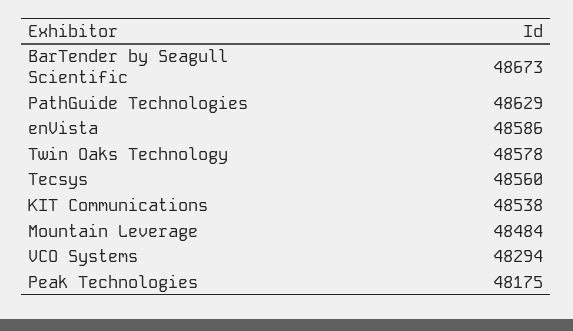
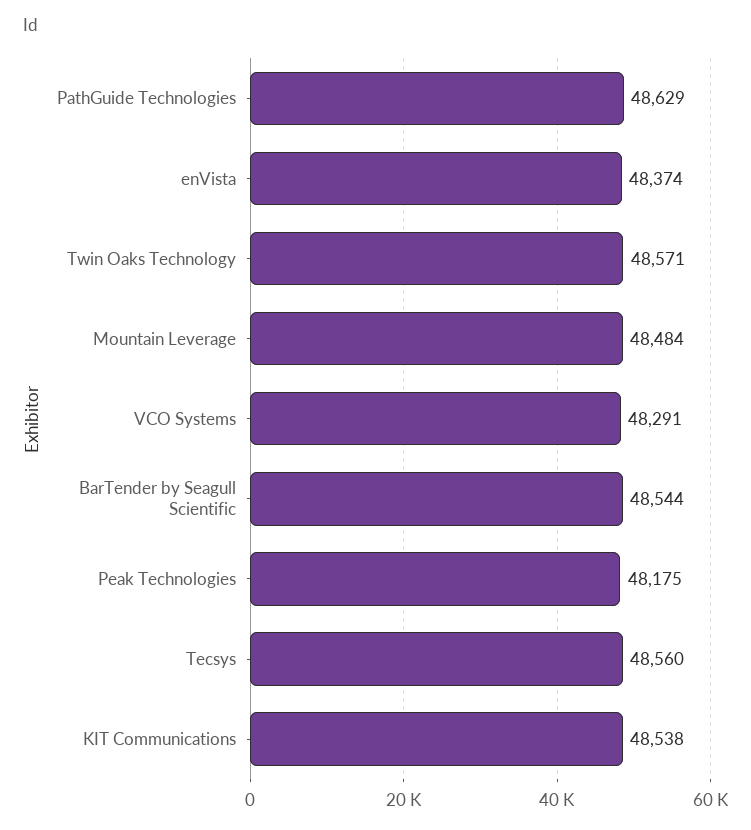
BarTender by Seagull Scientific: 48673 -> 48544
enVista: 48586 -> 48374
Twin Oaks Technology: 48578 -> 48571
VCO Systems: 48294 -> 48291

